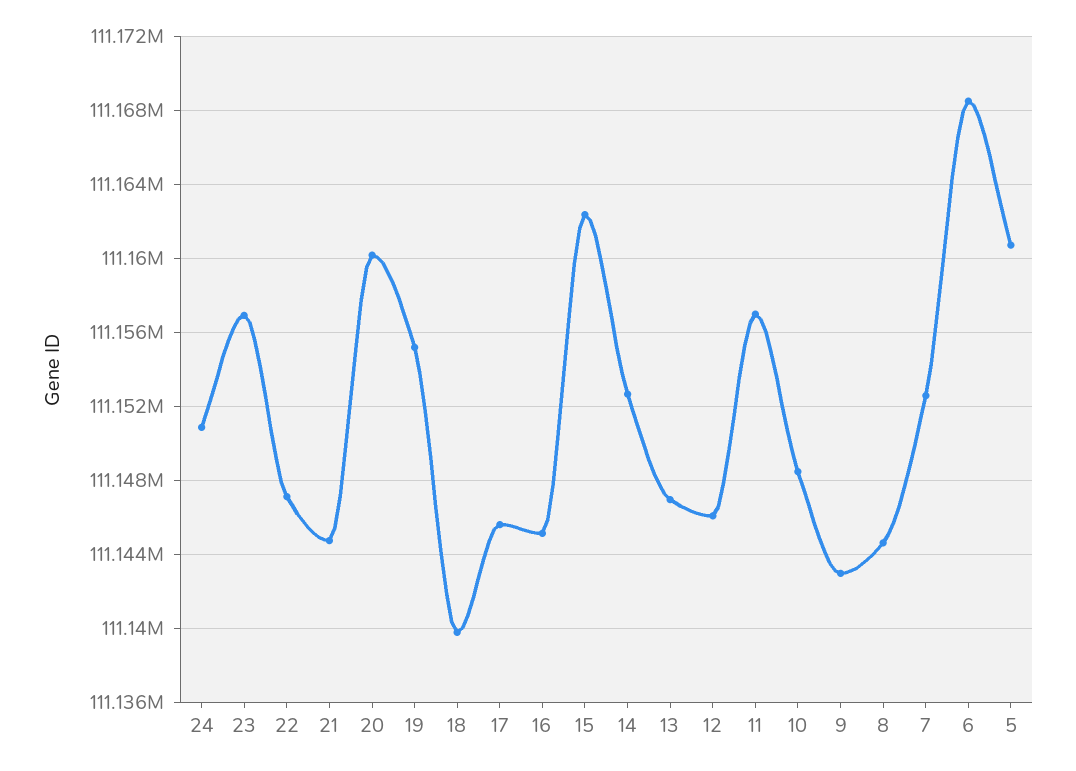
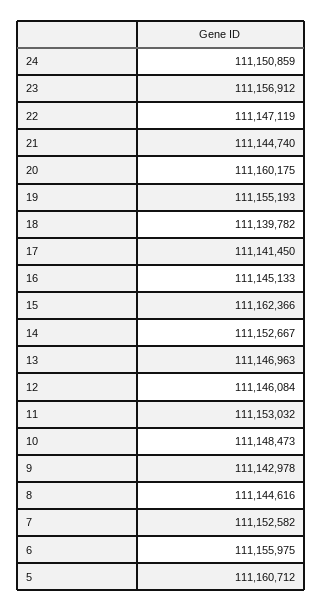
17: 111145500 -> 111141450
11: 111157000 -> 111153032
6: 111168500 -> 111155975

